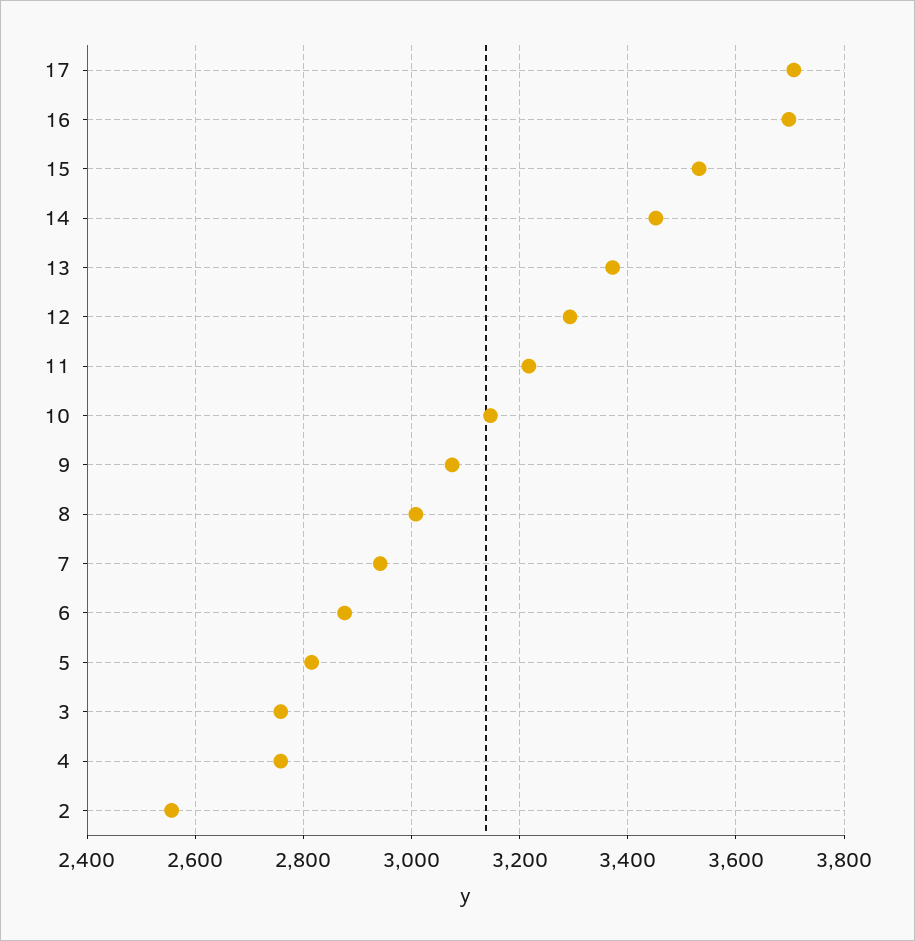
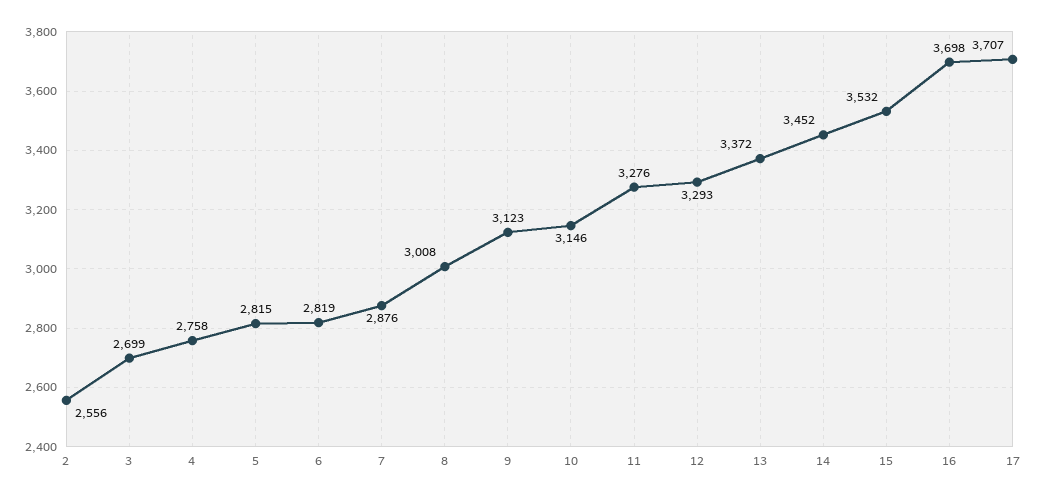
11: 3220 -> 3276
9: 3080 -> 3123
7: 2940 -> 2876
6: 2880 -> 2819
3: 2760 -> 2699

